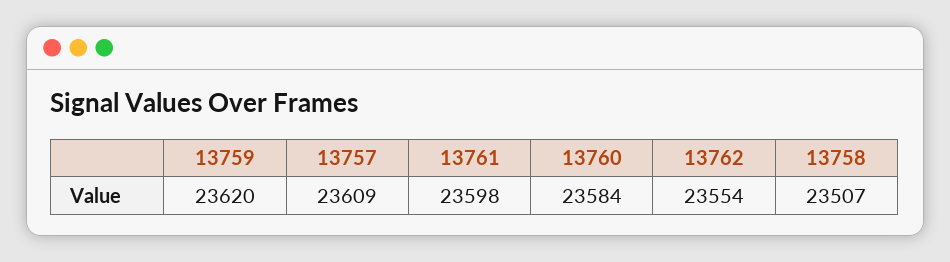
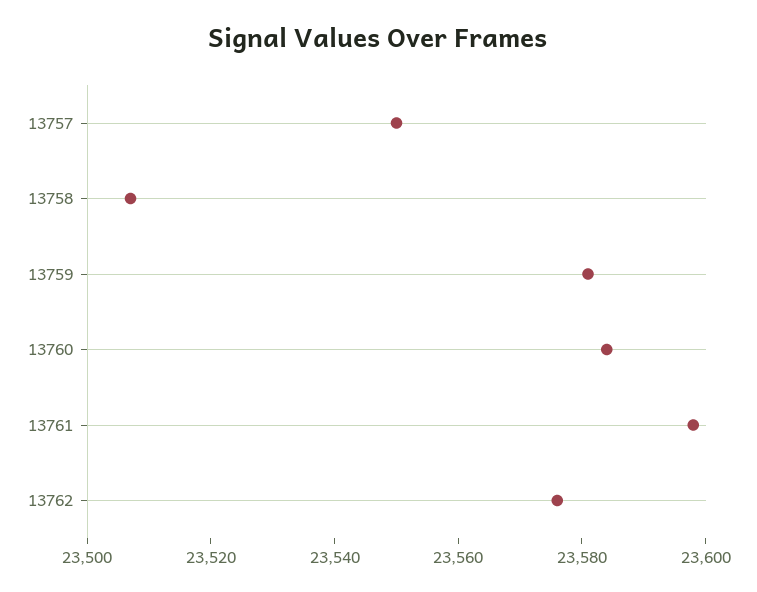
13759: 23620 -> 23580
13757: 23609 -> 23550
13762: 23554 -> 23575

